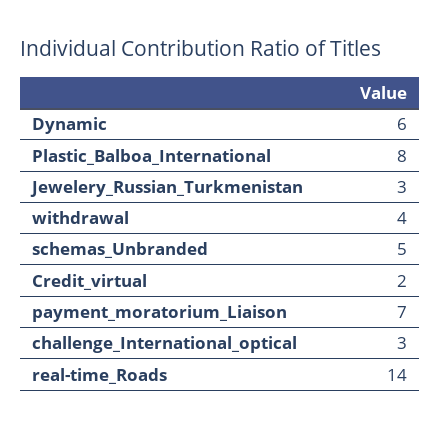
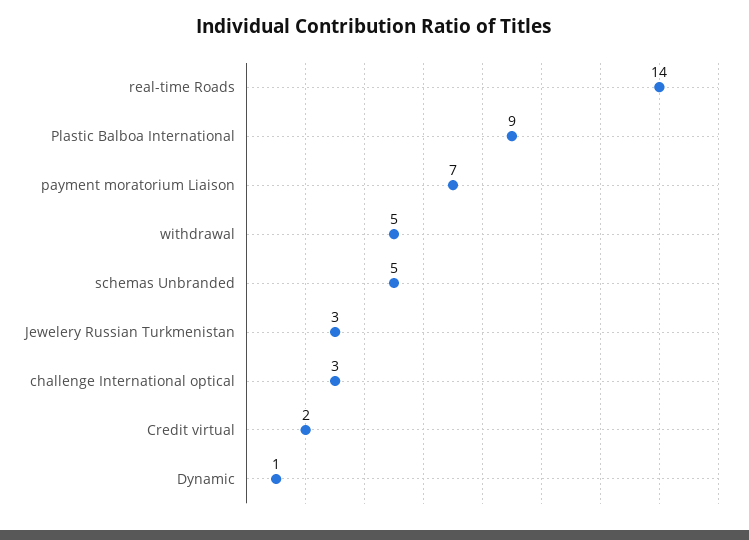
Dynamic: 6 -> 1
Plastic_Balboa_International: 8 -> 9
withdrawal: 4 -> 5

